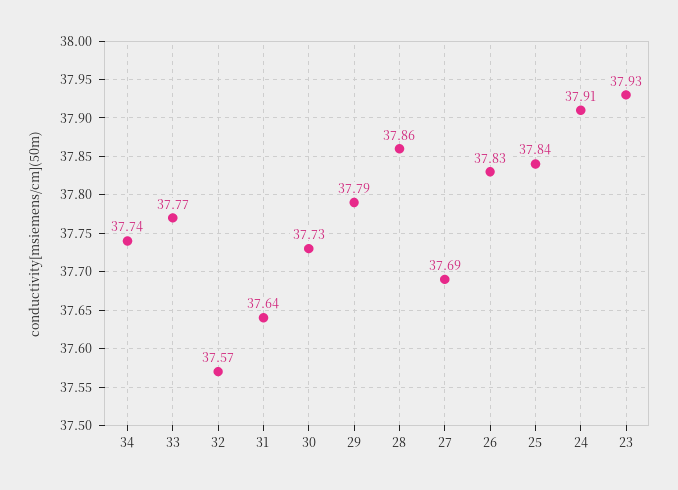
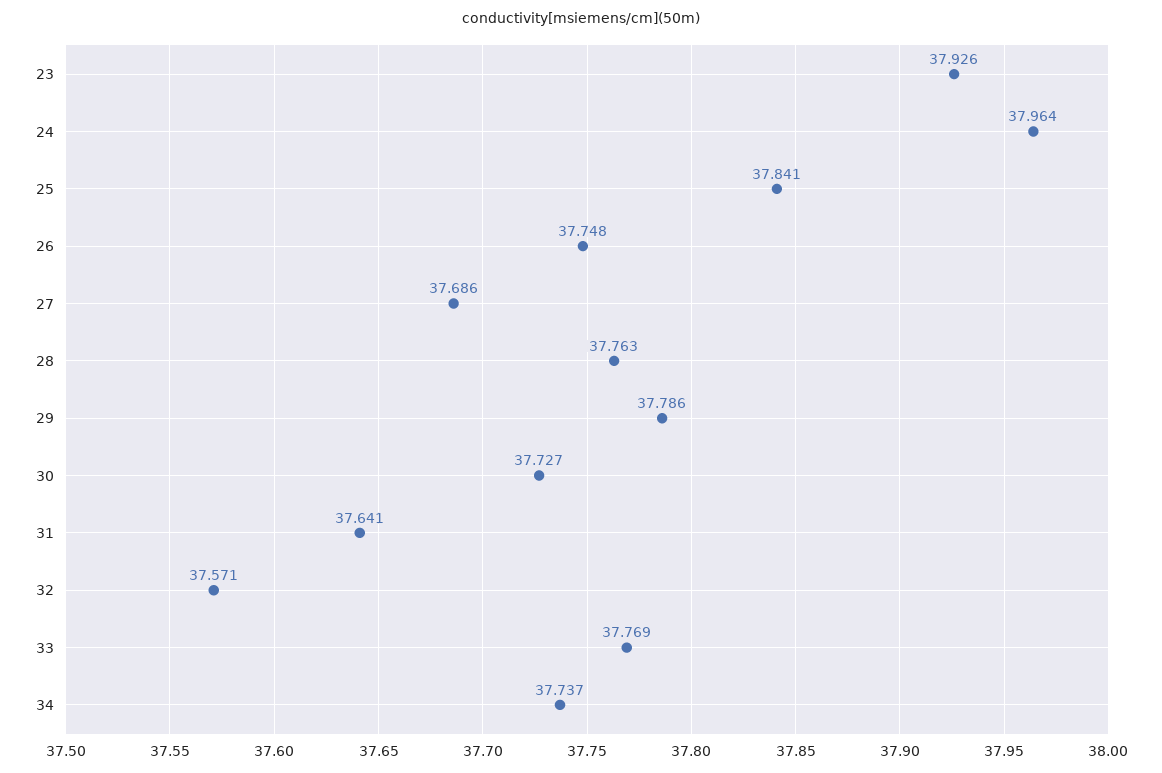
28: 37.86 -> 37.763
26: 37.83 -> 37.748
24: 37.91 -> 37.964

